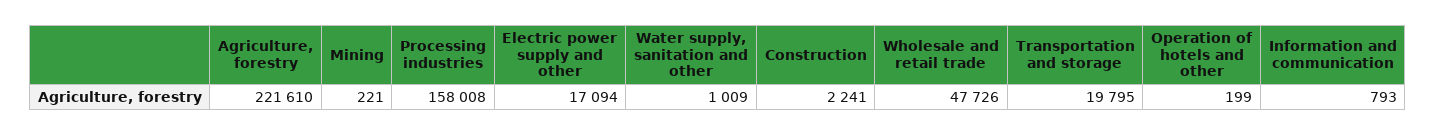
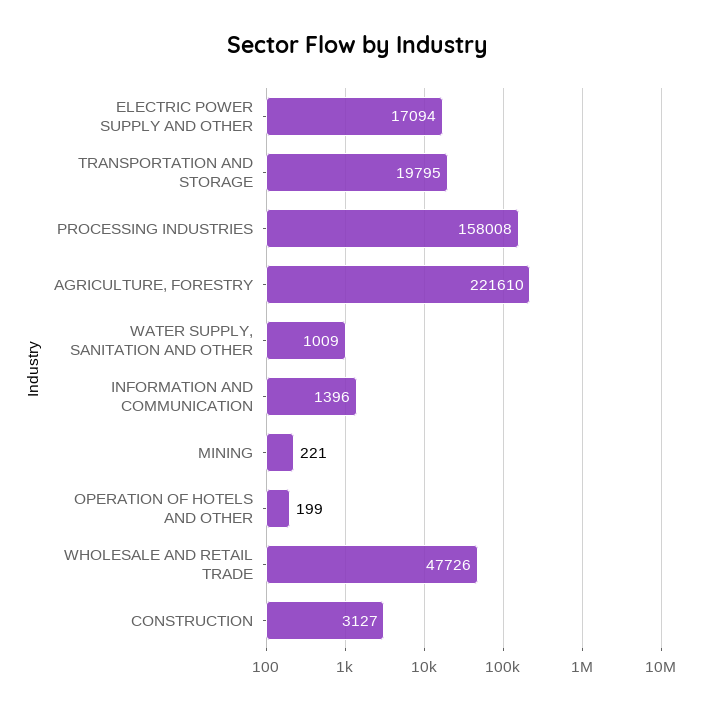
Construction: 2241 -> 3127
Information and communication: 793 -> 1396

